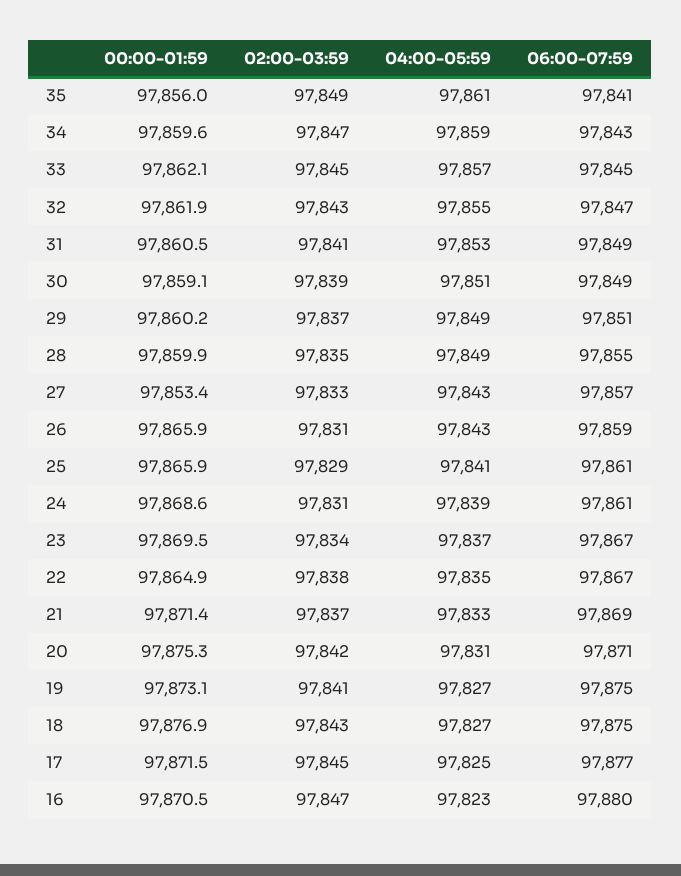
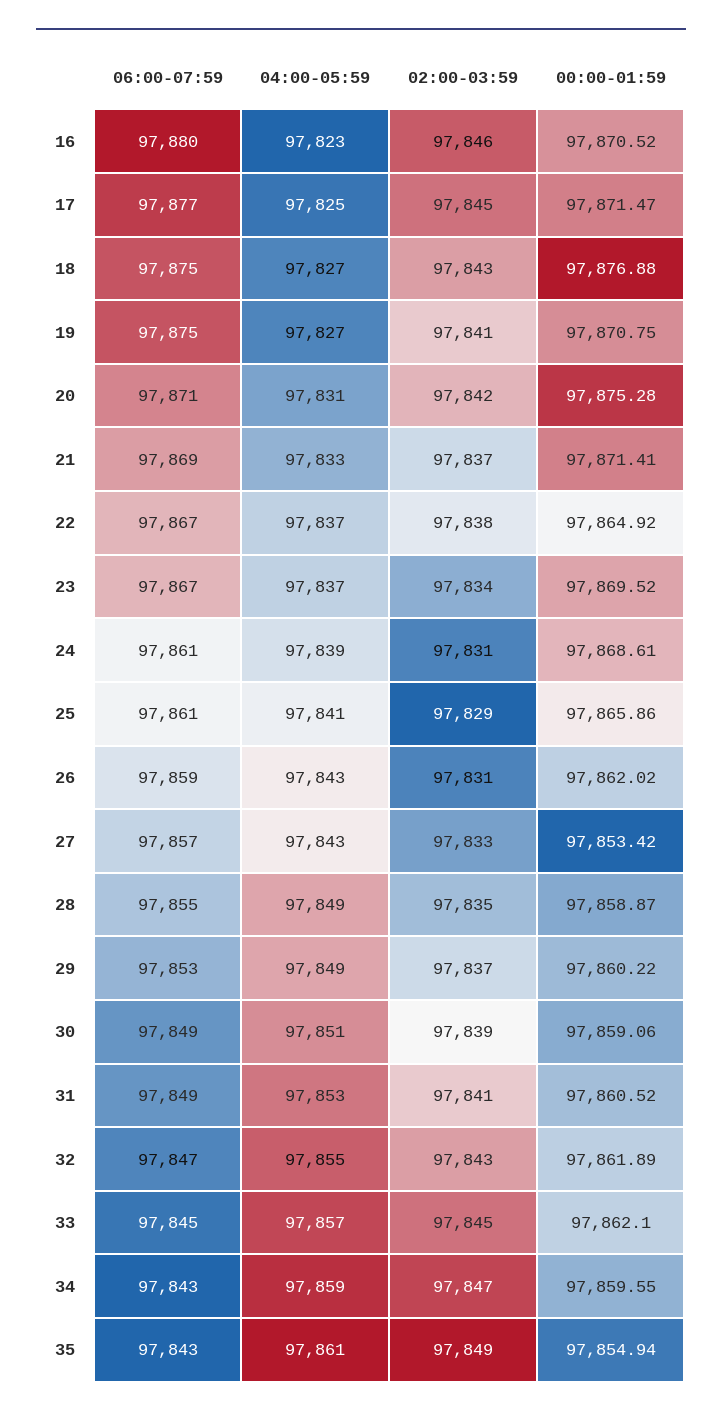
00:00-01:59, 35: 97856 -> 97854.94
06:00-07:59, 35: 97841 -> 97843
06:00-07:59, 29: 97851 -> 97853
00:00-01:59, 28: 97859.9 -> 97858.87
00:00-01:59, 26: 97865.9 -> 97862.02
04:00-05:59, 22: 97835 -> 97837
00:00-01:59, 19: 97873.1 -> 97870.75
02:00-03:59, 16: 97847 -> 97846

